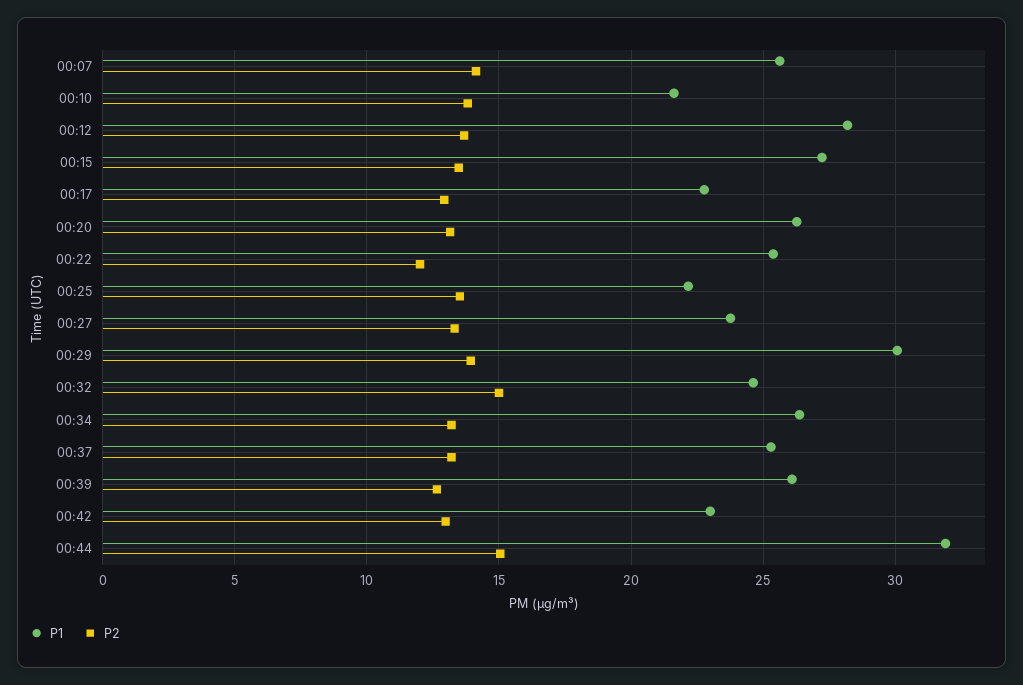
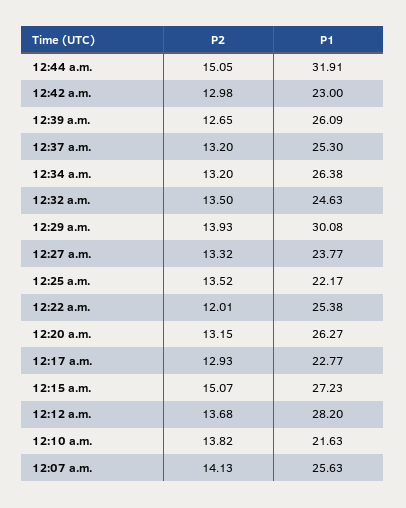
P2, 00:15: 13.5 -> 15.07
P2, 00:32: 15 -> 13.5

